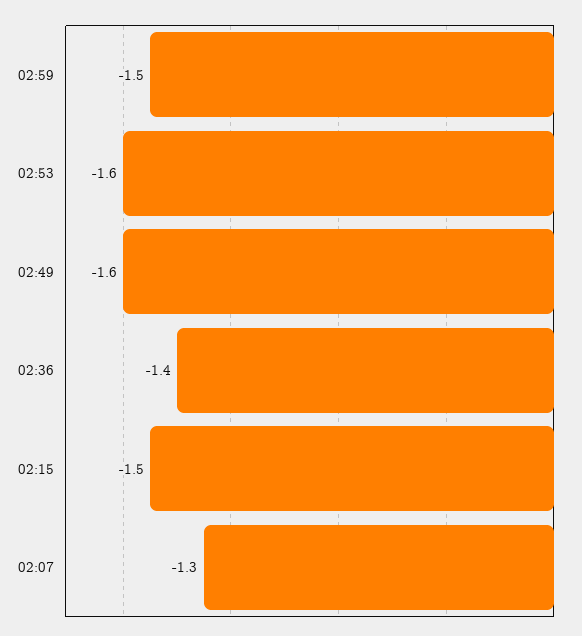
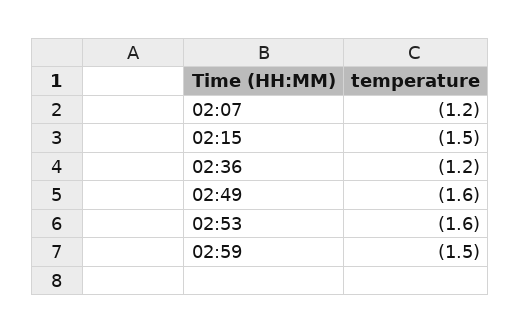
02:36: -1.4 -> -1.2
02:07: -1.3 -> -1.2

